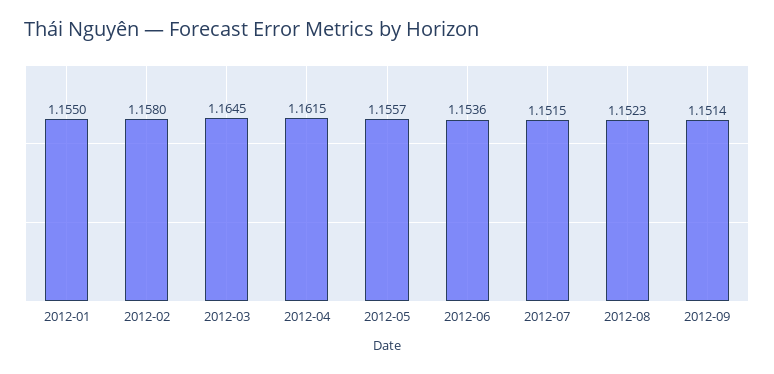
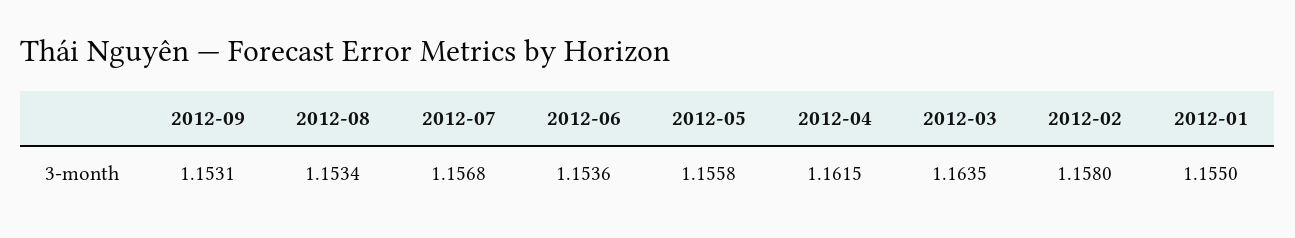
2012-03: 1.1645 -> 1.1635
2012-05: 1.1557 -> 1.1558
2012-07: 1.1515 -> 1.1568
2012-08: 1.1523 -> 1.1534
2012-09: 1.1514 -> 1.1531

